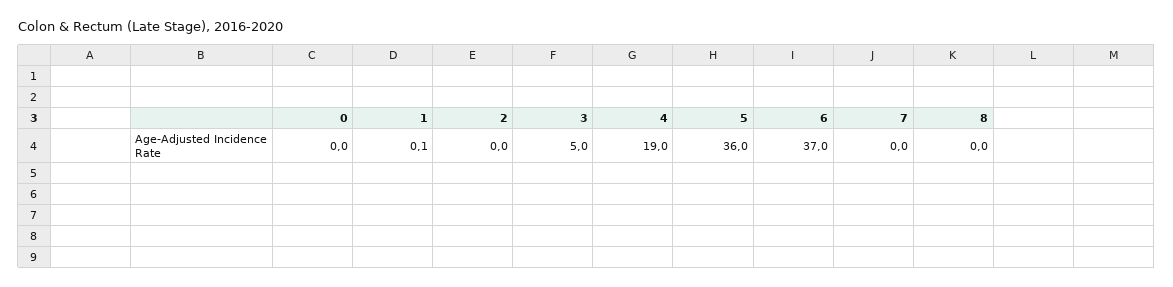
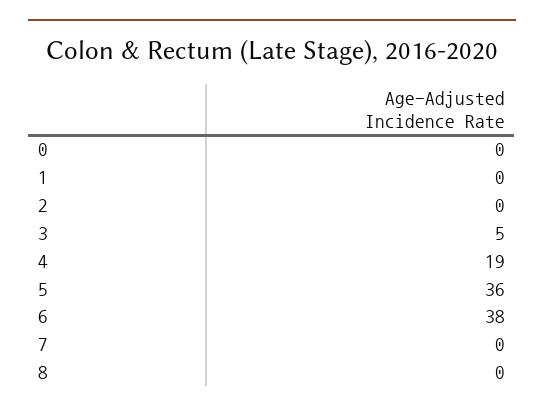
1: 0.1 -> 0
6: 37 -> 38

